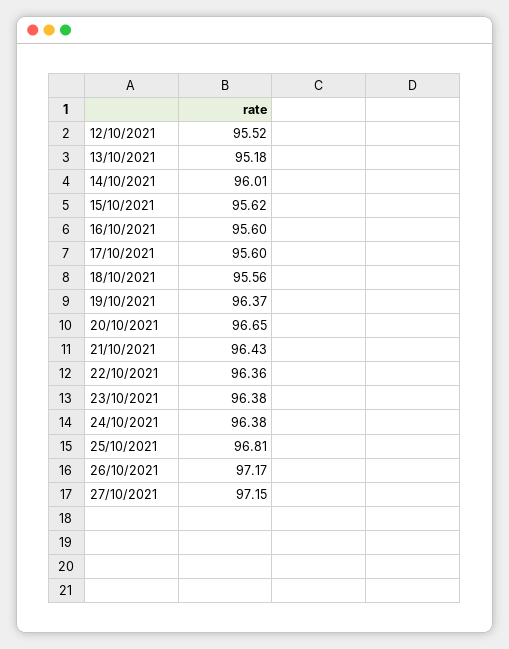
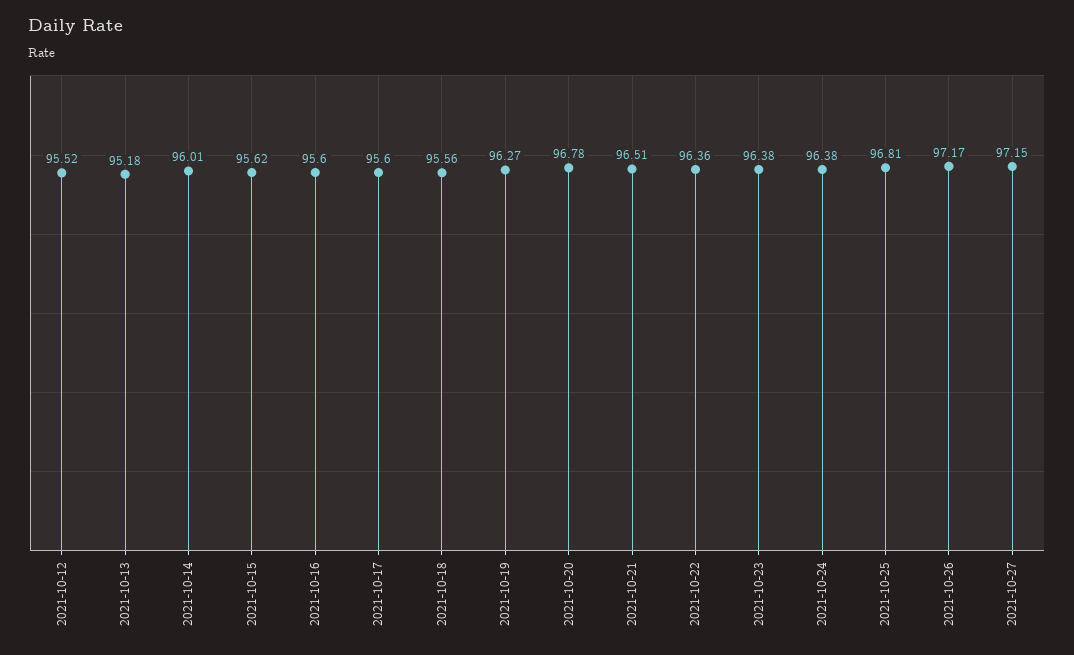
19/10/2021: 96.37 -> 96.27
20/10/2021: 96.65 -> 96.78
21/10/2021: 96.43 -> 96.51

